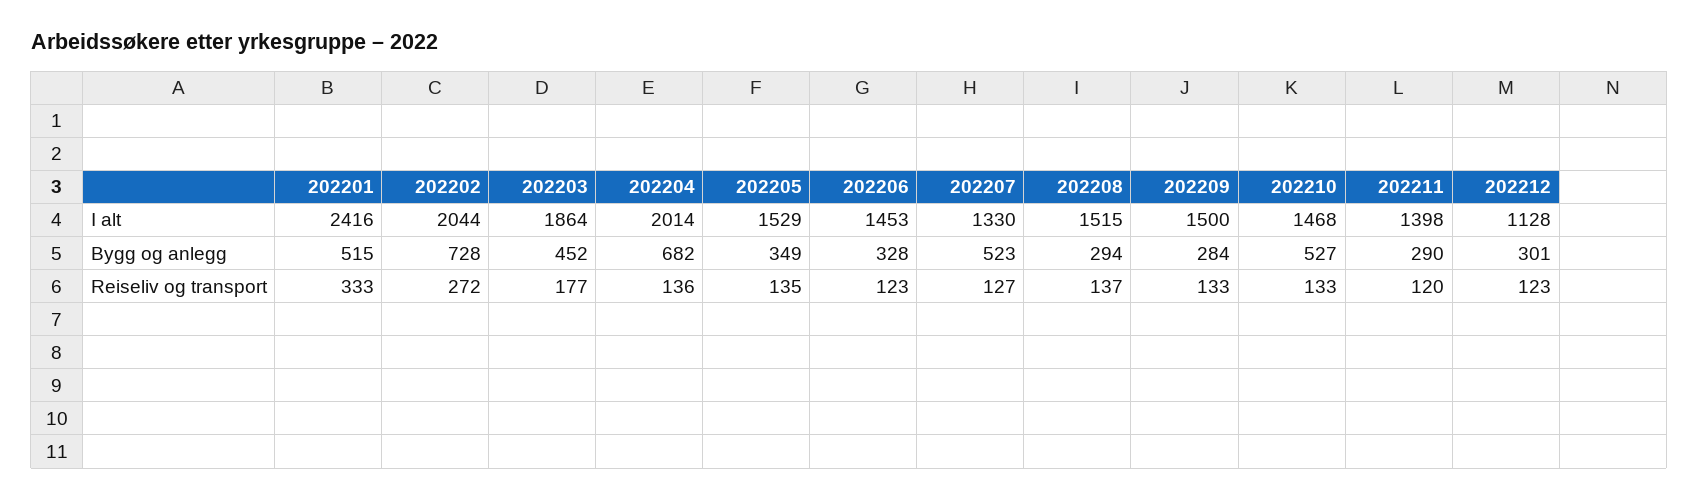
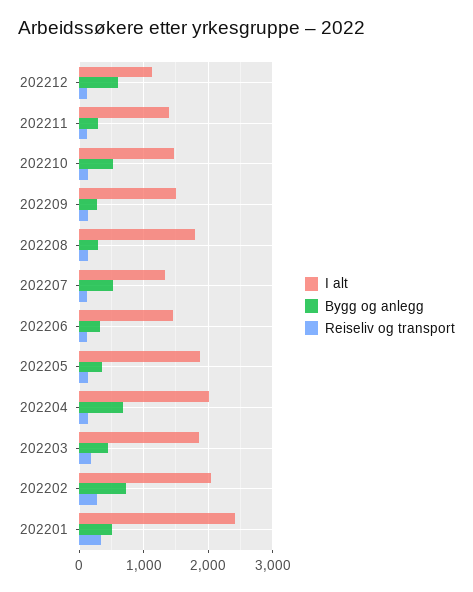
I alt, 202205: 1529 -> 1900
I alt, 202208: 1515 -> 1800
Bygg og anlegg, 202212: 301 -> 600

